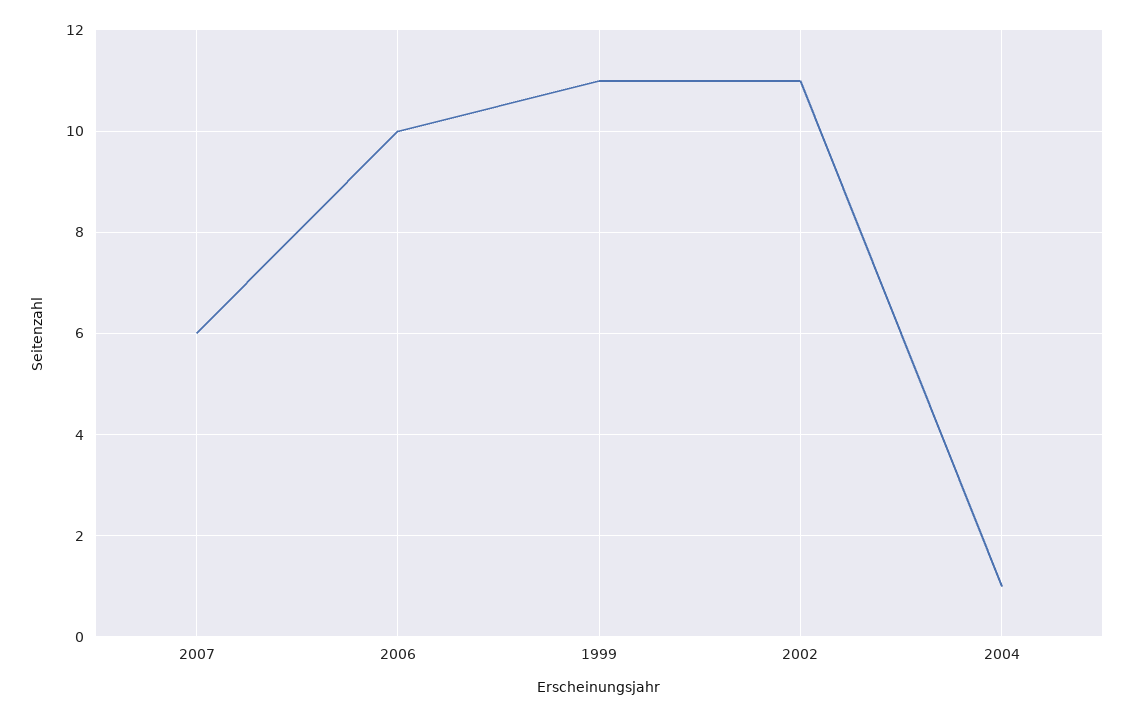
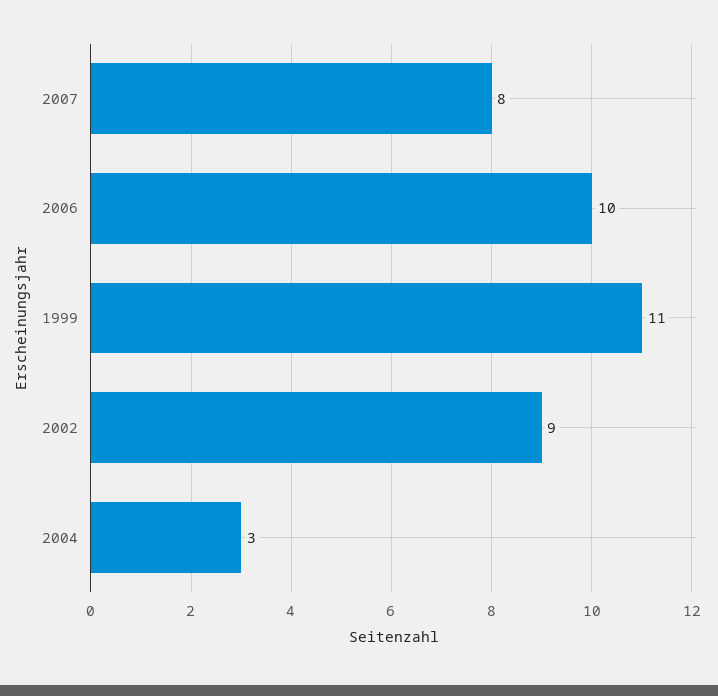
2007: 6 -> 8
2002: 11 -> 9
2004: 1 -> 3

